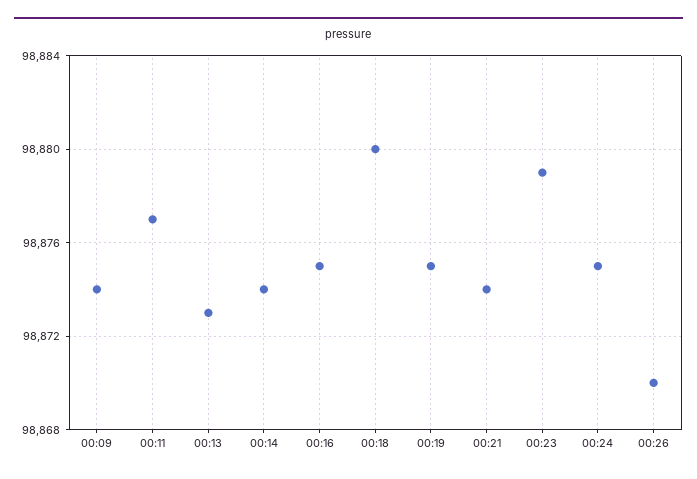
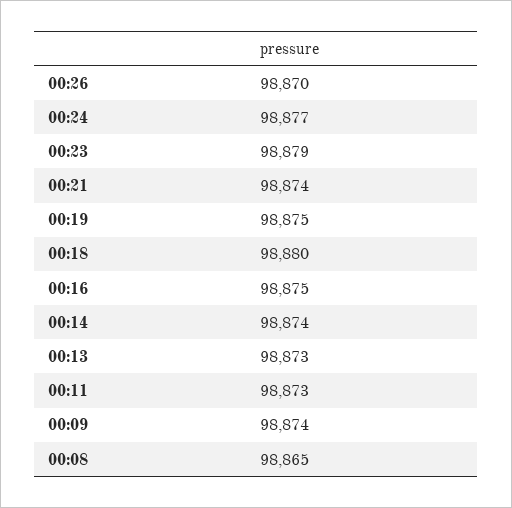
00:11: 98877 -> 98873
00:24: 98875 -> 98877
00:08: none -> 98865

